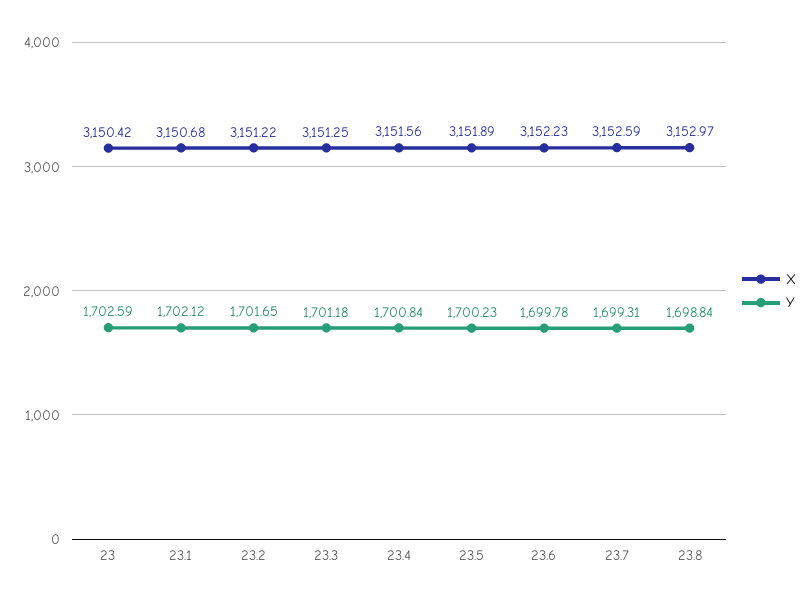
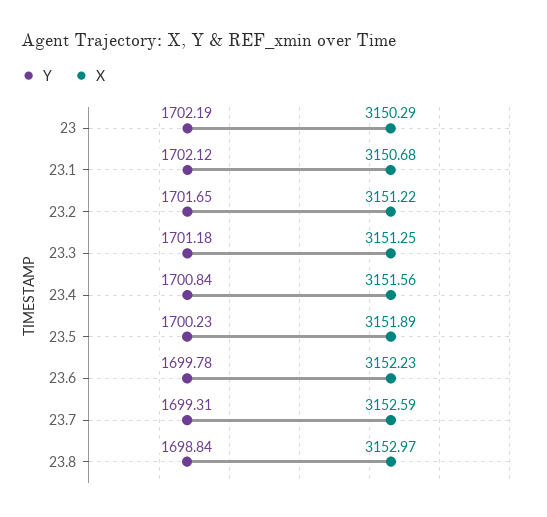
X, 23: 3150.42 -> 3150.29
Y, 23: 1702.59 -> 1702.19

